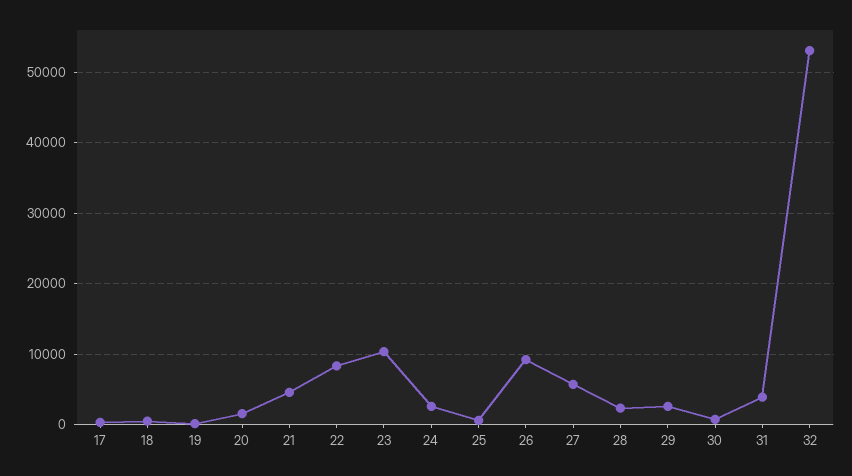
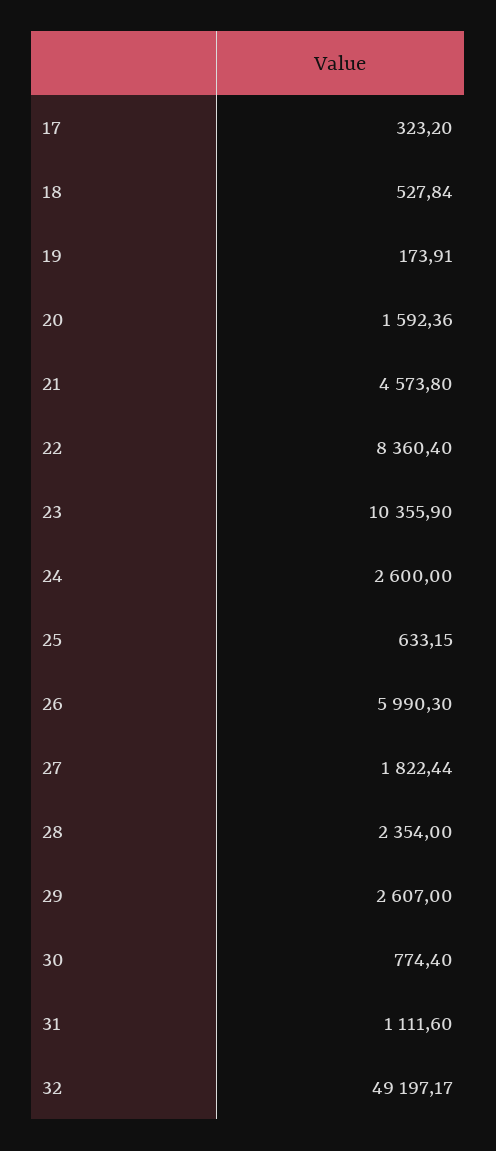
26: 9000 -> 5990.3
27: 6000 -> 1822.44
31: 4000 -> 1111.6
32: 53000 -> 49197.17

